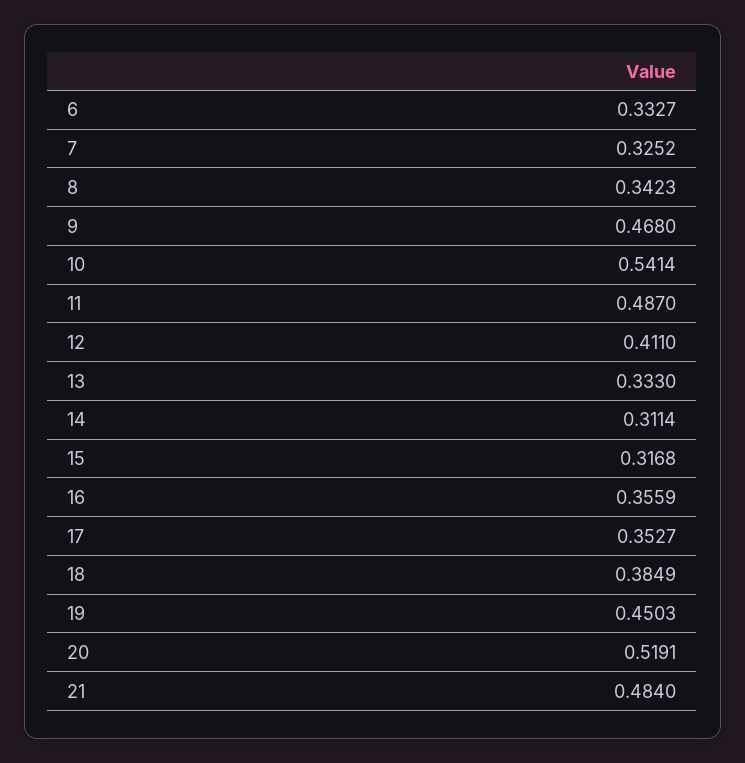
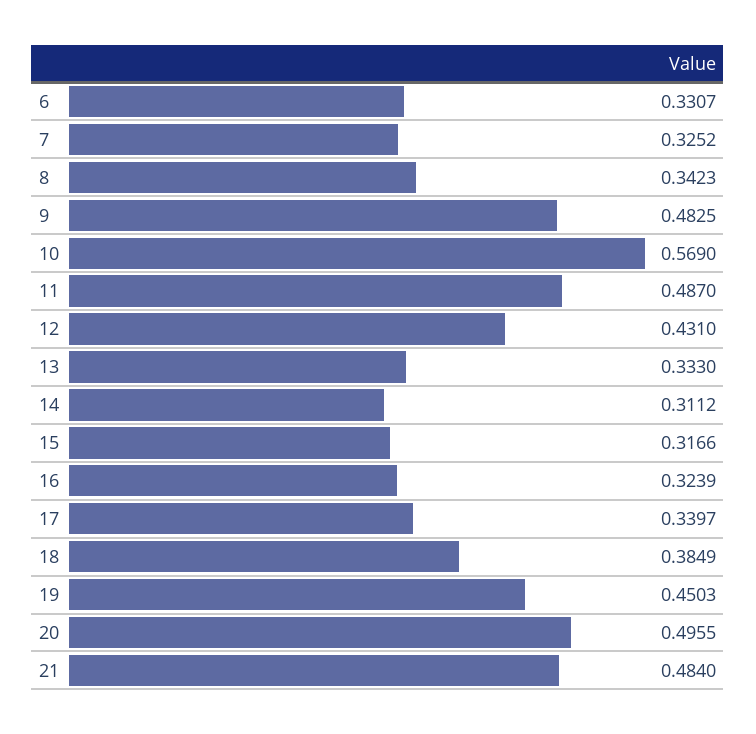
6: 0.3327 -> 0.3307
9: 0.468 -> 0.4825
10: 0.5414 -> 0.569
12: 0.411 -> 0.431
14: 0.3114 -> 0.3112
15: 0.3168 -> 0.3166
16: 0.3559 -> 0.3239
17: 0.3527 -> 0.3397
20: 0.5191 -> 0.4955

